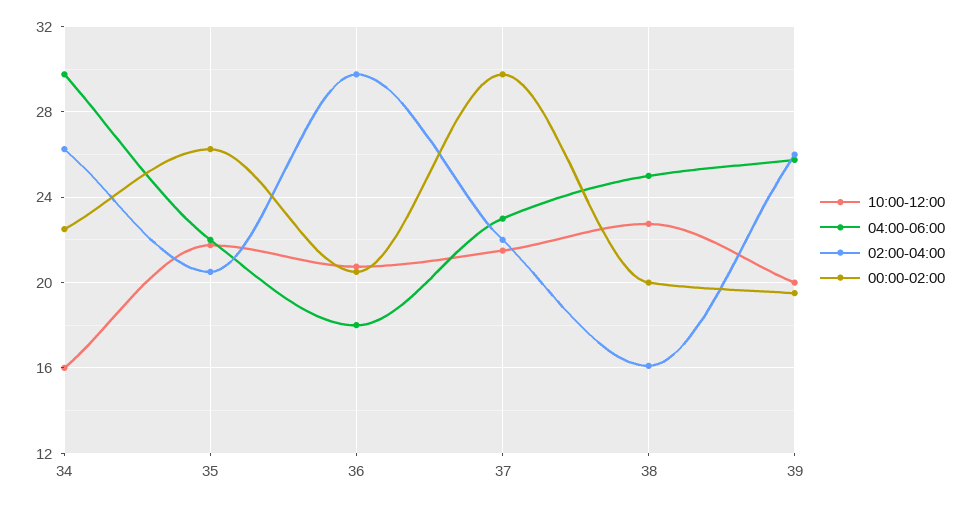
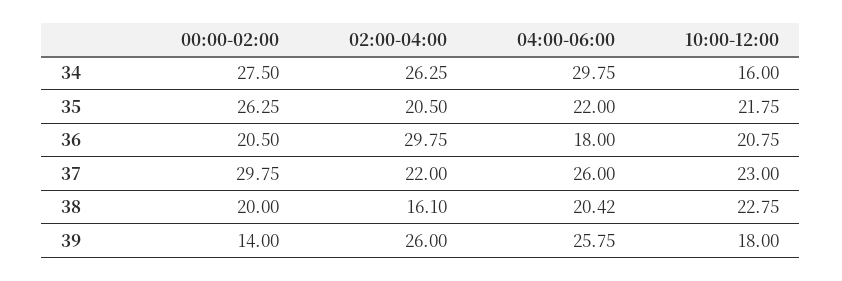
00:00-02:00, 34: 22.5 -> 27.5
10:00-12:00, 37: 21.5 -> 23
04:00-06:00, 37: 23 -> 26
04:00-06:00, 38: 25 -> 20.42
10:00-12:00, 39: 20 -> 18
00:00-02:00, 39: 19.5 -> 14

